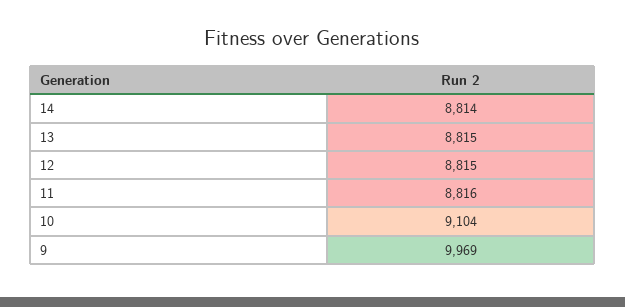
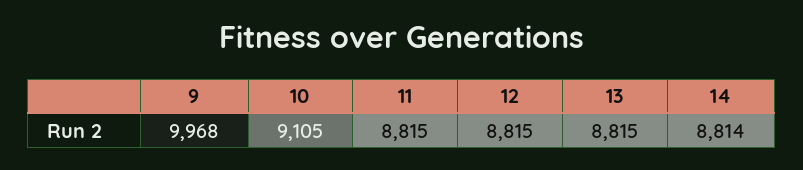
11: 8816 -> 8815
10: 9104 -> 9105
9: 9969 -> 9968

